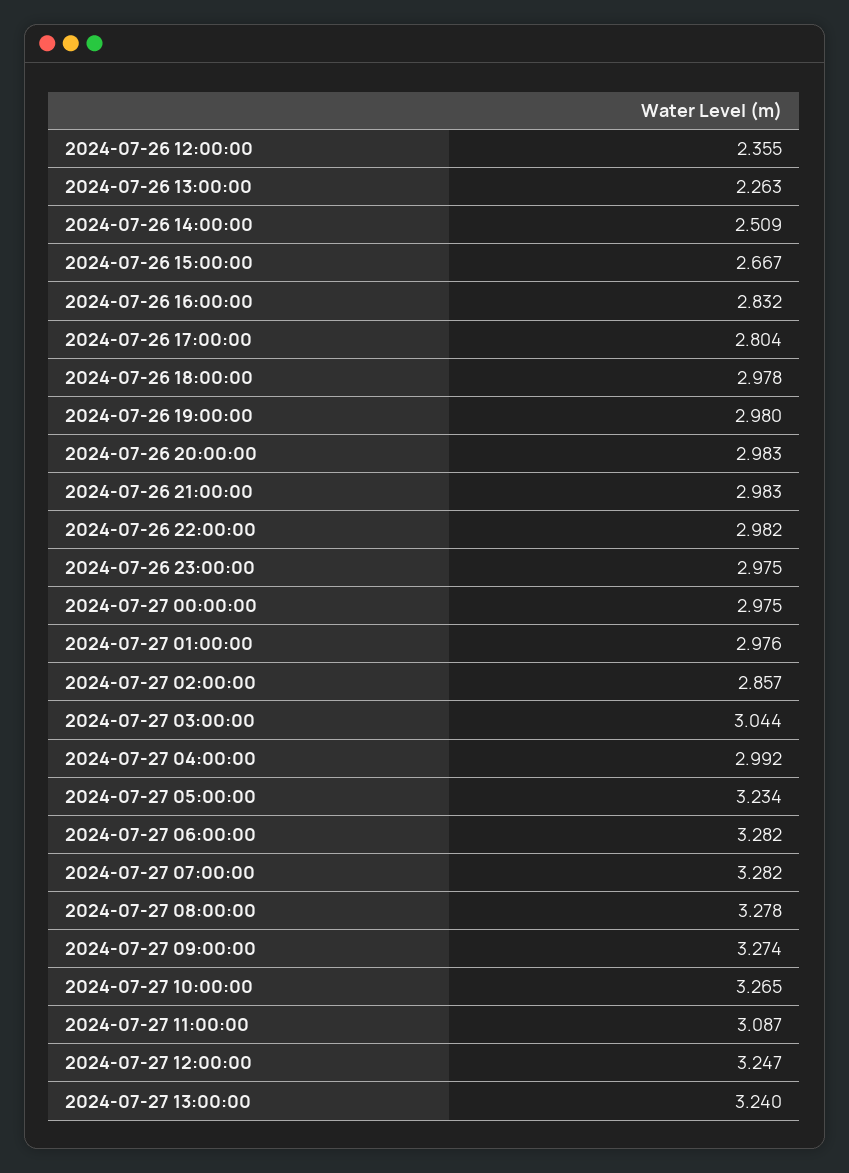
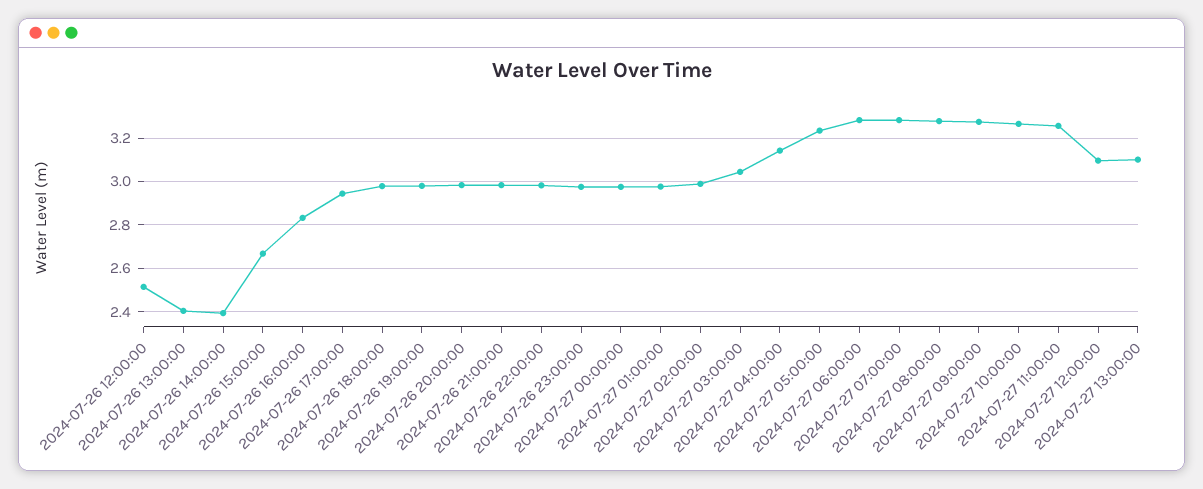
2024-07-26 12:00:00: 2.355 -> 2.5
2024-07-26 13:00:00: 2.263 -> 2.4
2024-07-26 14:00:00: 2.509 -> 2.4
2024-07-26 17:00:00: 2.804 -> 2.95
2024-07-27 02:00:00: 2.857 -> 3
2024-07-27 04:00:00: 2.992 -> 3.15
2024-07-27 11:00:00: 3.087 -> 3.25
2024-07-27 12:00:00: 3.247 -> 3.1
2024-07-27 13:00:00: 3.24 -> 3.1

